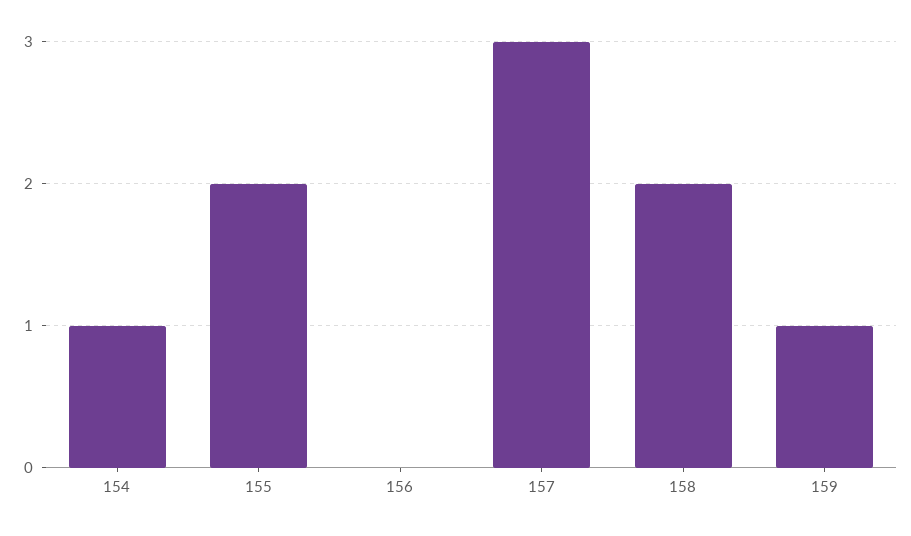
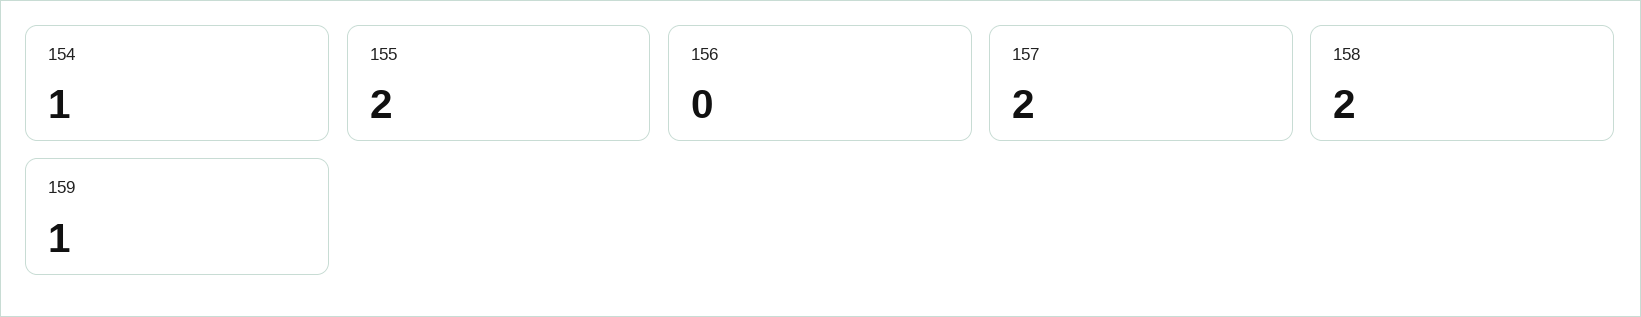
157: 3 -> 2

